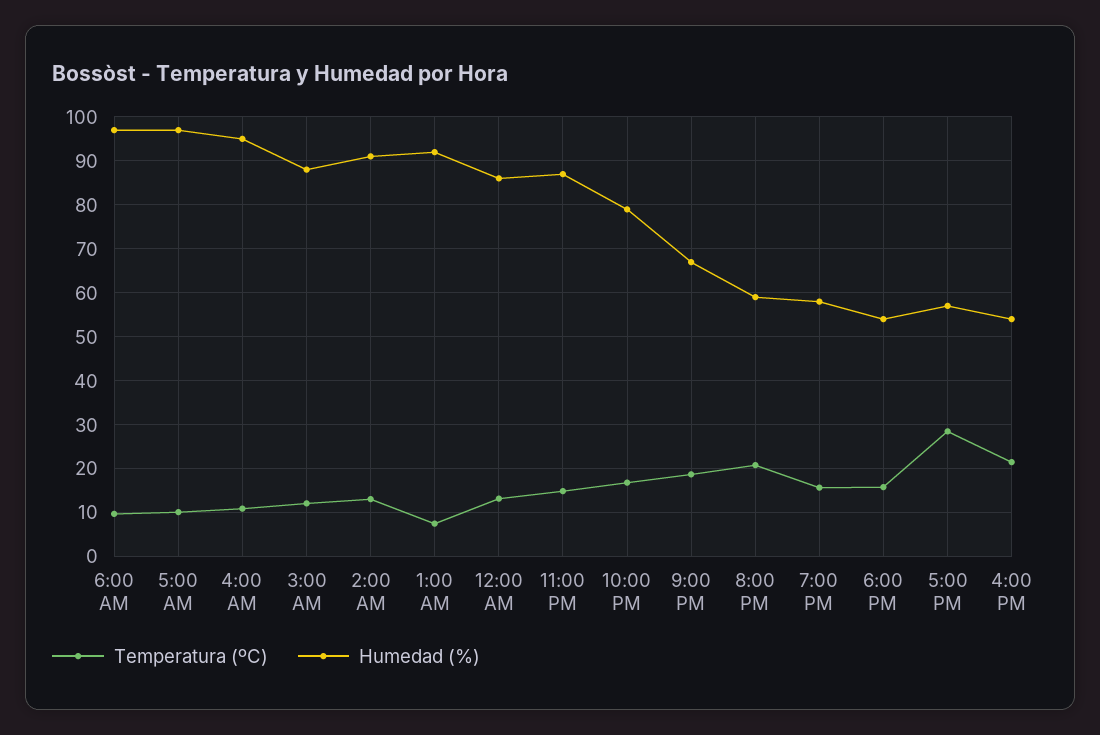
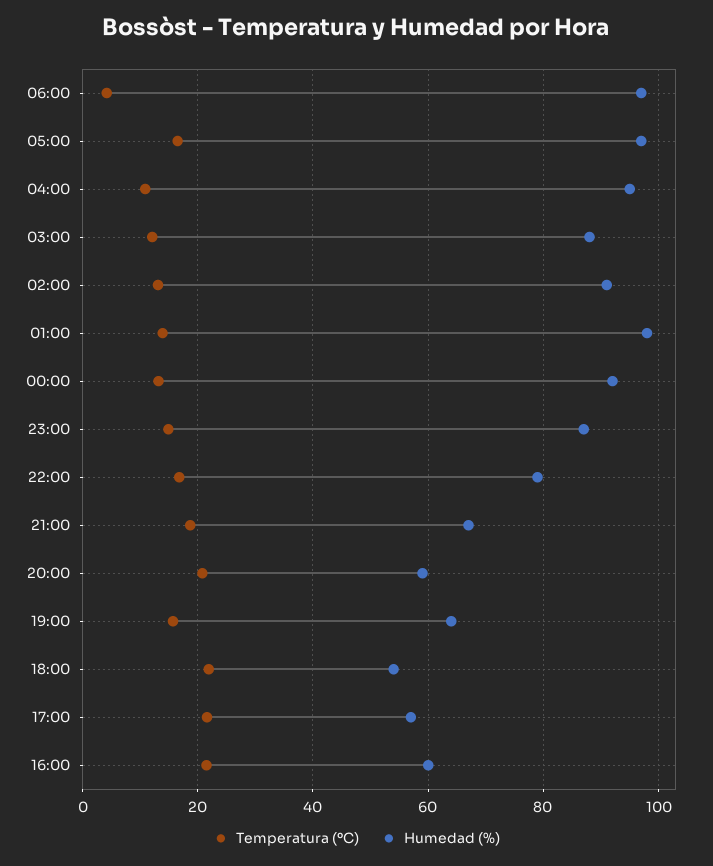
Temperatura (ºC), 6:00 AM: 10 -> 4
Temperatura (ºC), 5:00 AM: 10 -> 16
Temperatura (ºC), 1:00 AM: 8 -> 14
Humedad (%), 1:00 AM: 92 -> 98
Humedad (%), 12:00 AM: 86 -> 92
Humedad (%), 7:00 PM: 58 -> 64
Temperatura (ºC), 6:00 PM: 16 -> 22
Temperatura (ºC), 5:00 PM: 28 -> 22
Humedad (%), 4:00 PM: 54 -> 60

